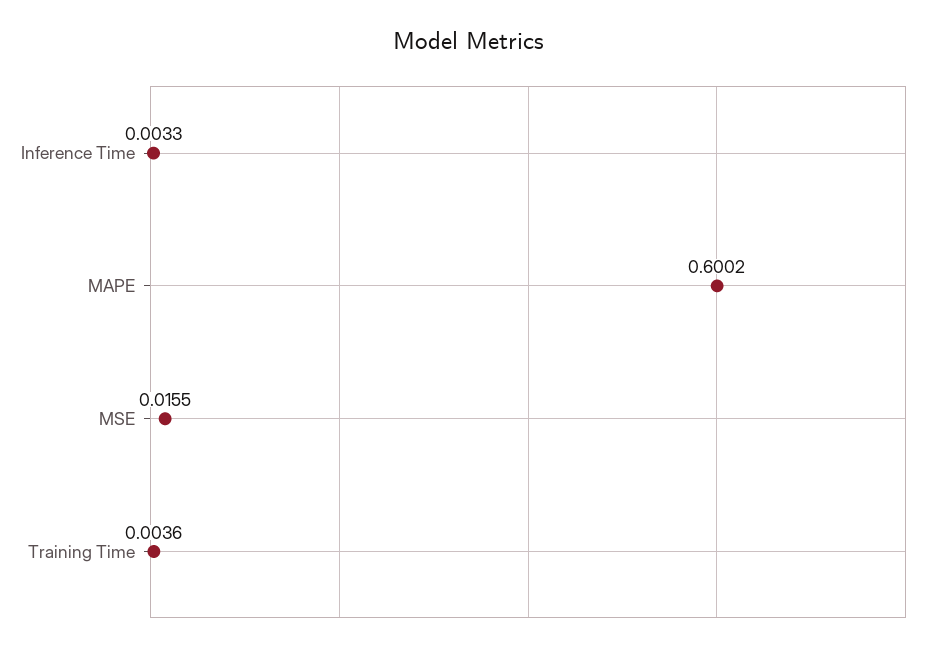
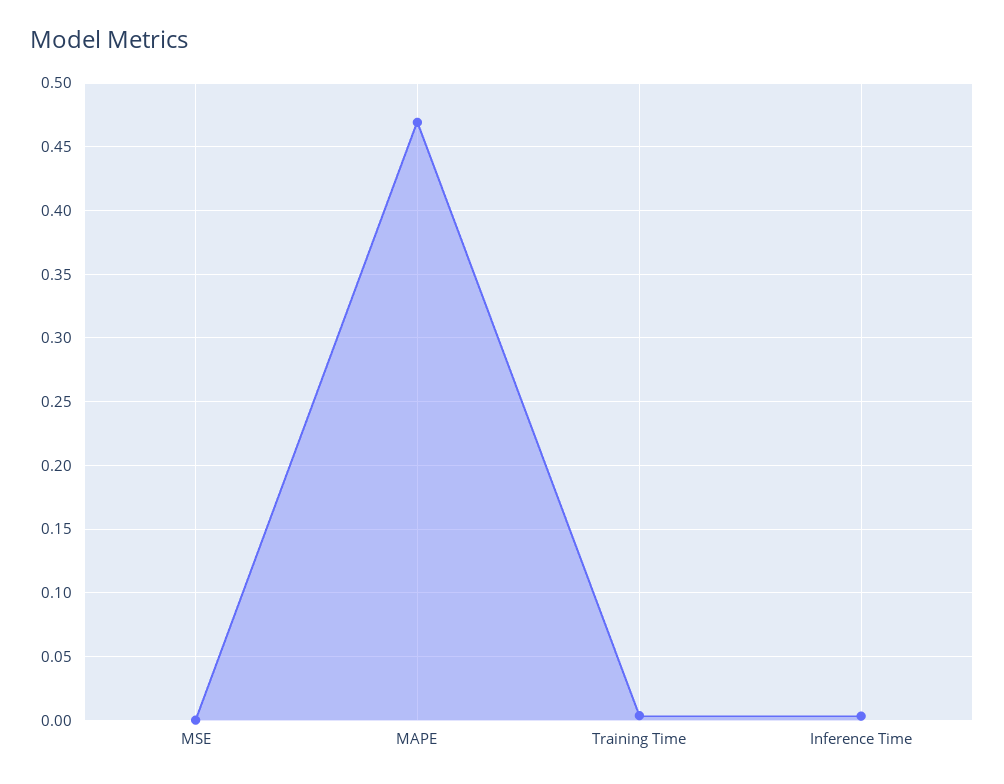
MAPE: 0.6002 -> 0.47
MSE: 0.0155 -> 0

